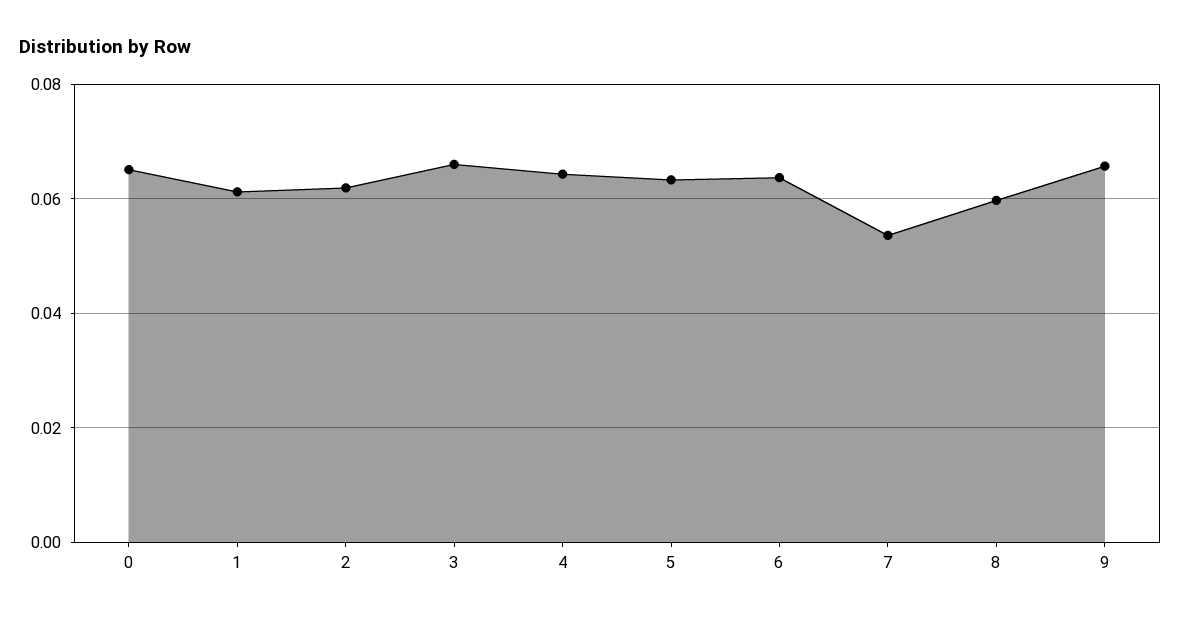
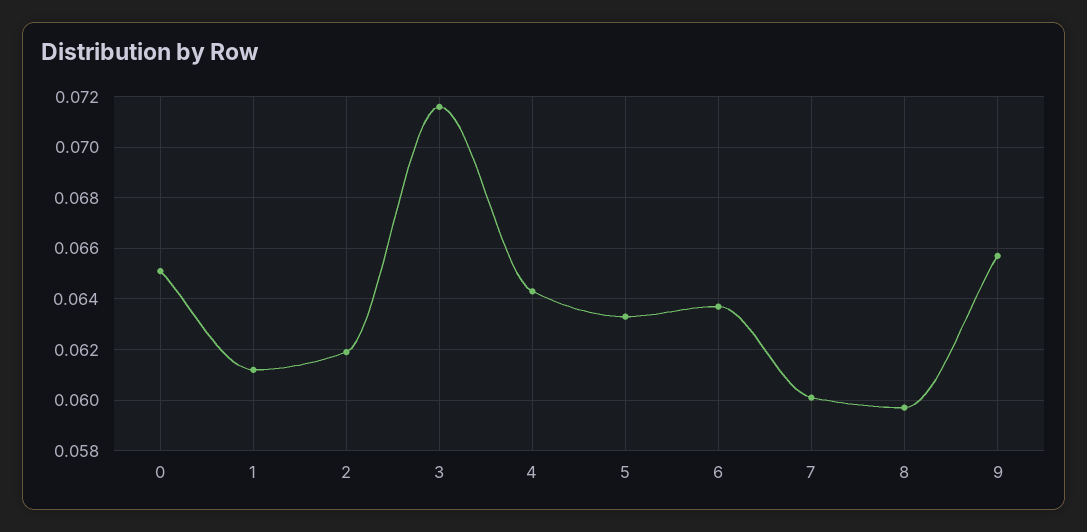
3: 0.066 -> 0.0715
7: 0.054 -> 0.06

